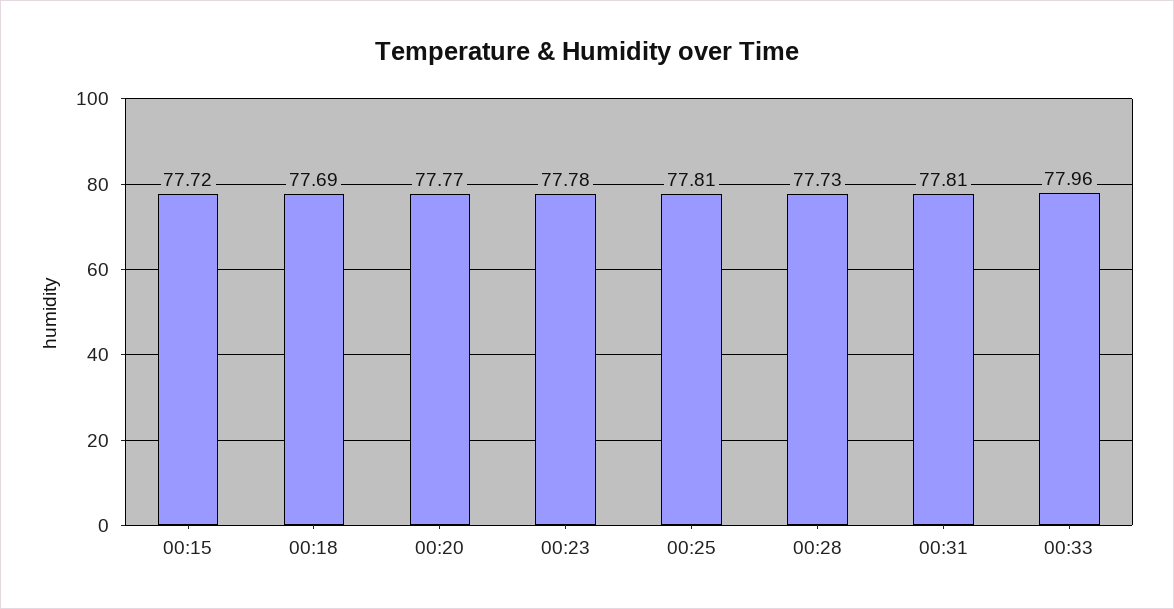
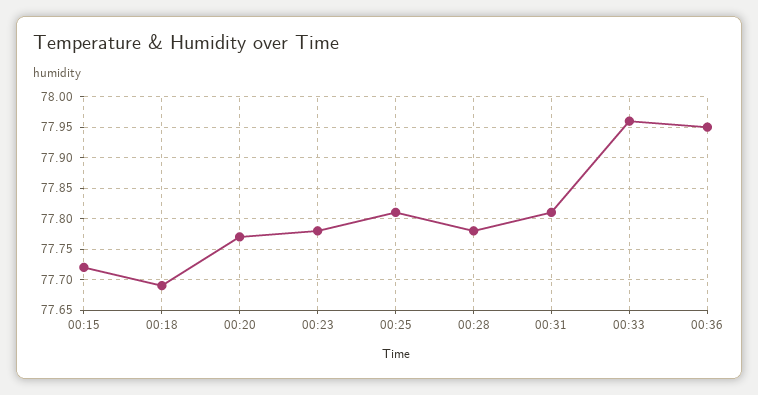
00:28: 77.73 -> 77.78
00:36: none -> 77.95

